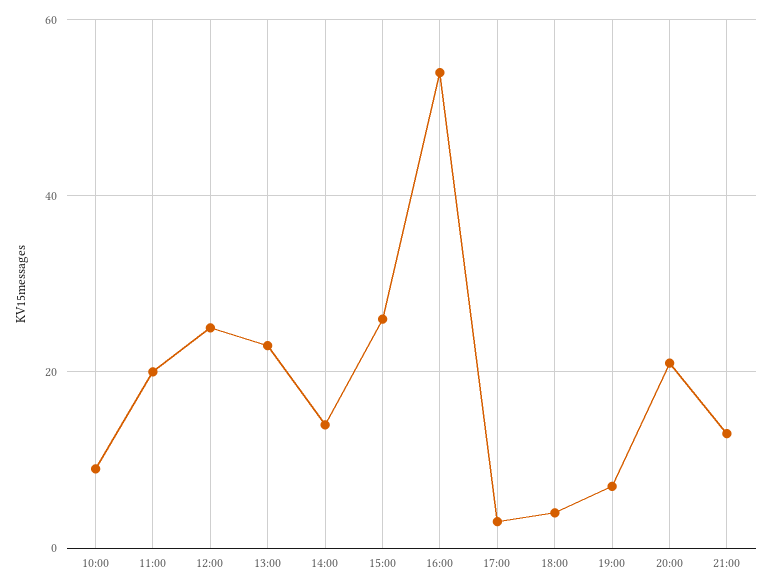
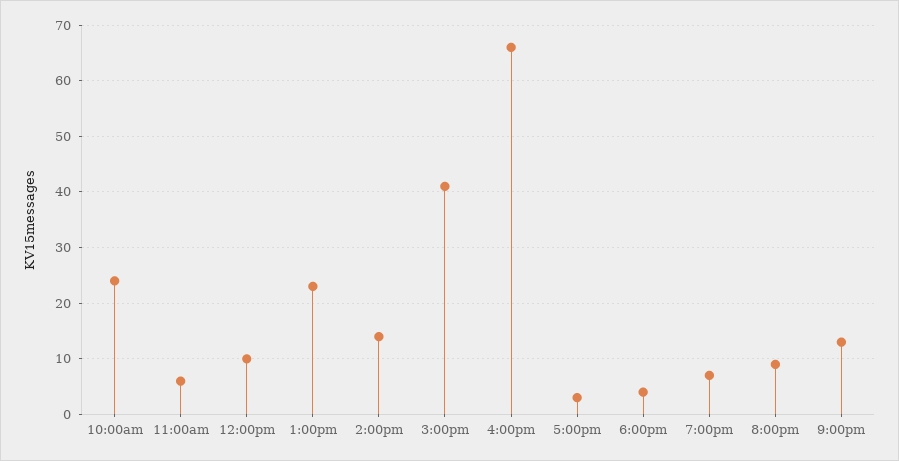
10:00: 10 -> 25
11:00: 20 -> 5
12:00: 25 -> 10
15:00: 25 -> 40
16:00: 55 -> 65
20:00: 20 -> 10

